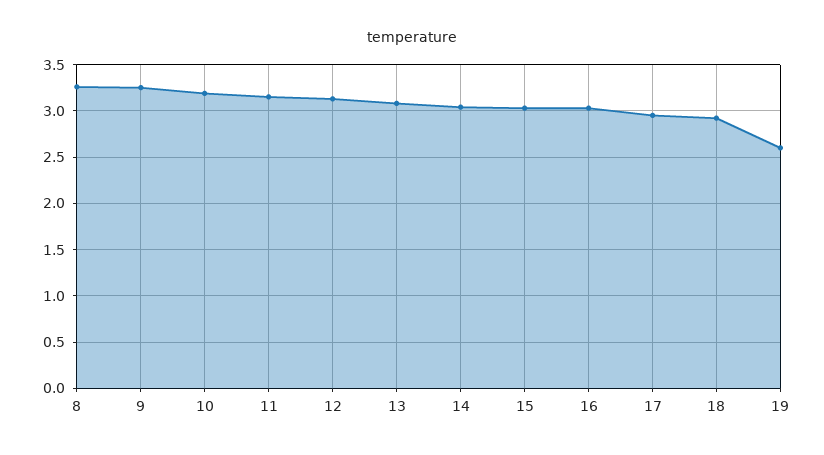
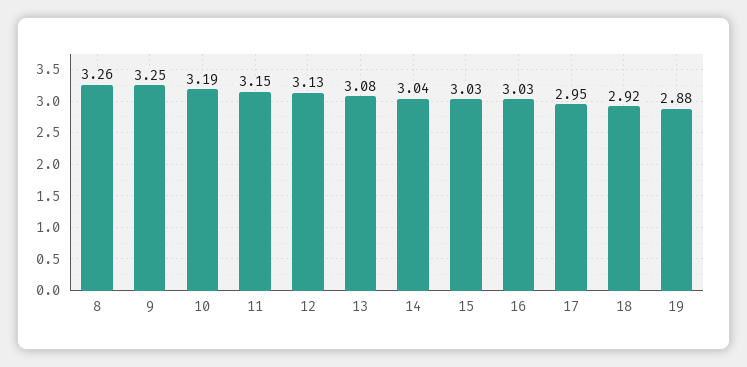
19: 2.6 -> 2.88

